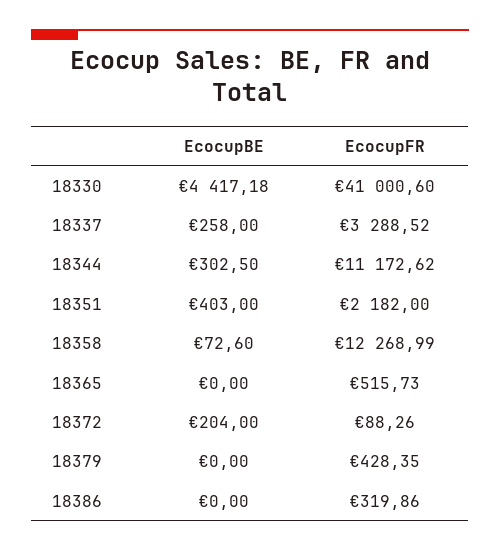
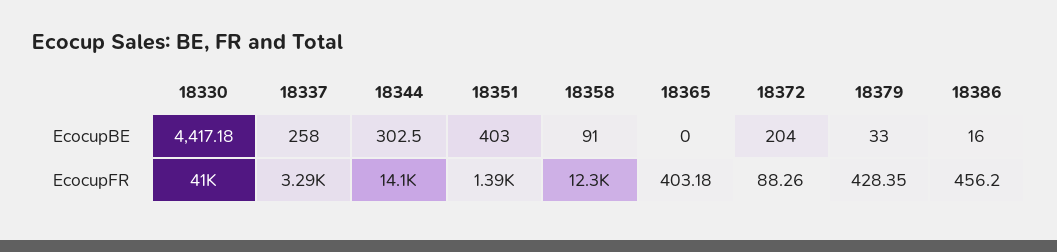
EcocupFR, 18344: 11172.62 -> 14100
EcocupFR, 18351: 2182 -> 1390
EcocupBE, 18358: 72.6 -> 91
EcocupFR, 18365: 515.73 -> 403.18
EcocupBE, 18379: 0 -> 33
EcocupBE, 18386: 0 -> 16
EcocupFR, 18386: 319.86 -> 456.2

